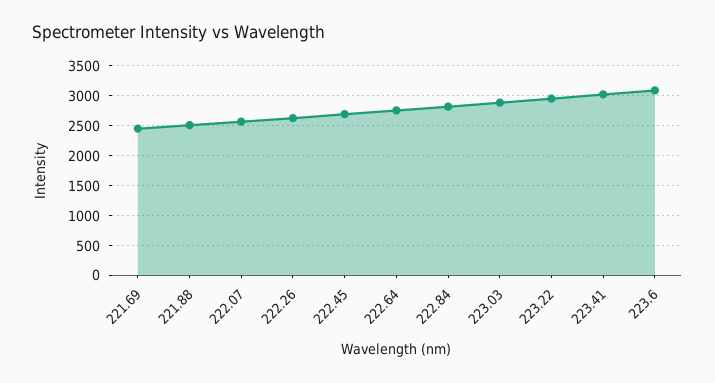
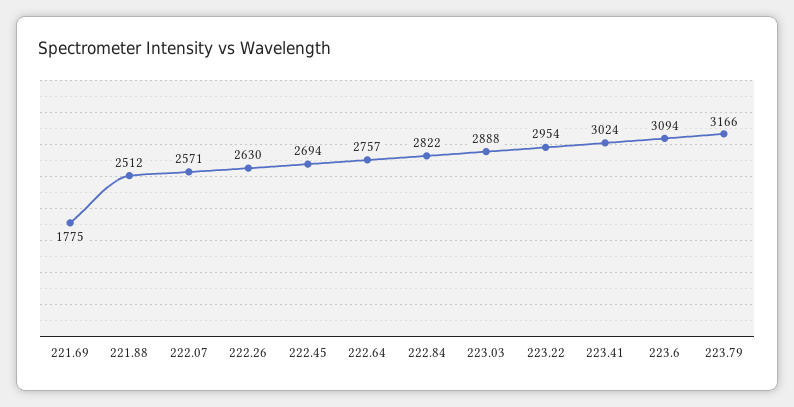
221.69: 2500 -> 1775
223.79: none -> 3166

